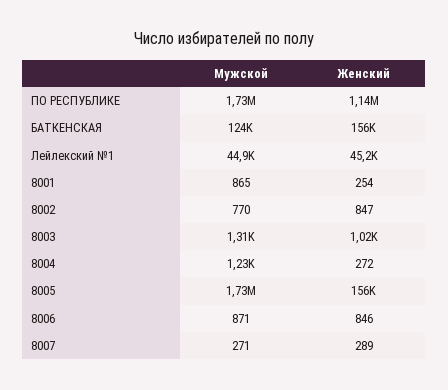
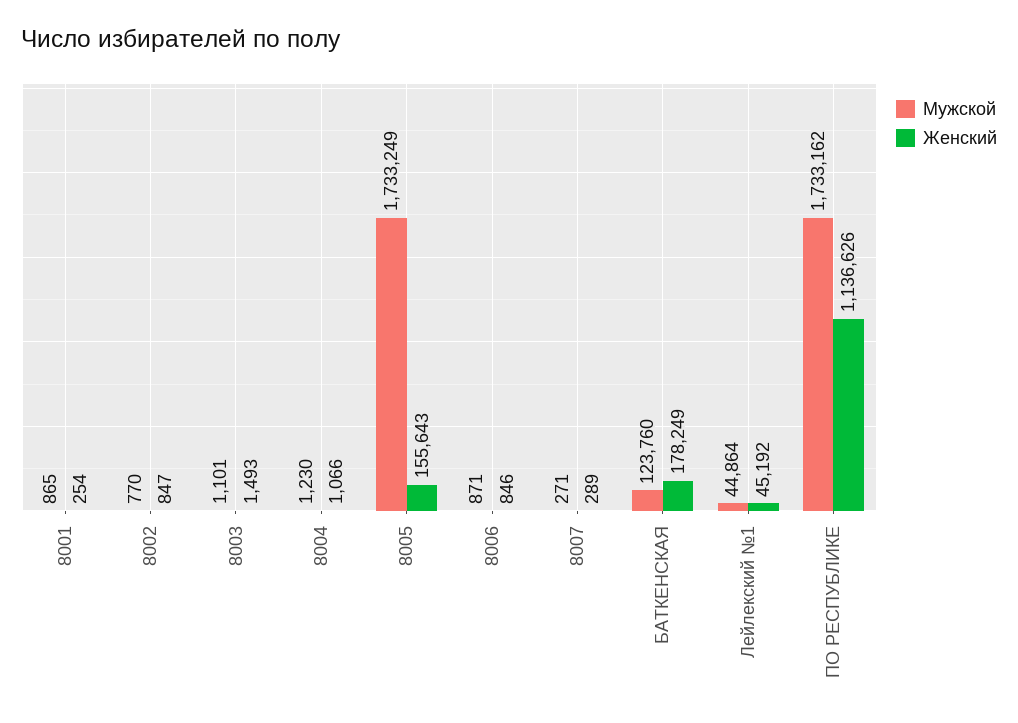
Женский, БАТКЕНСКАЯ: 156000 -> 178249
Мужской, 8003: 1310 -> 1101
Женский, 8003: 1020 -> 1493
Женский, 8004: 272 -> 1066

